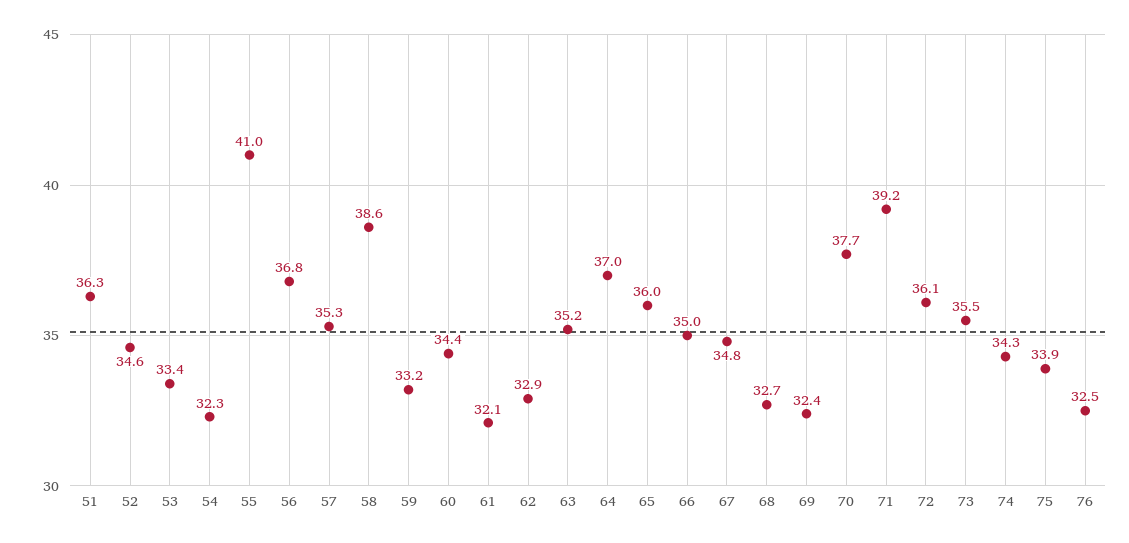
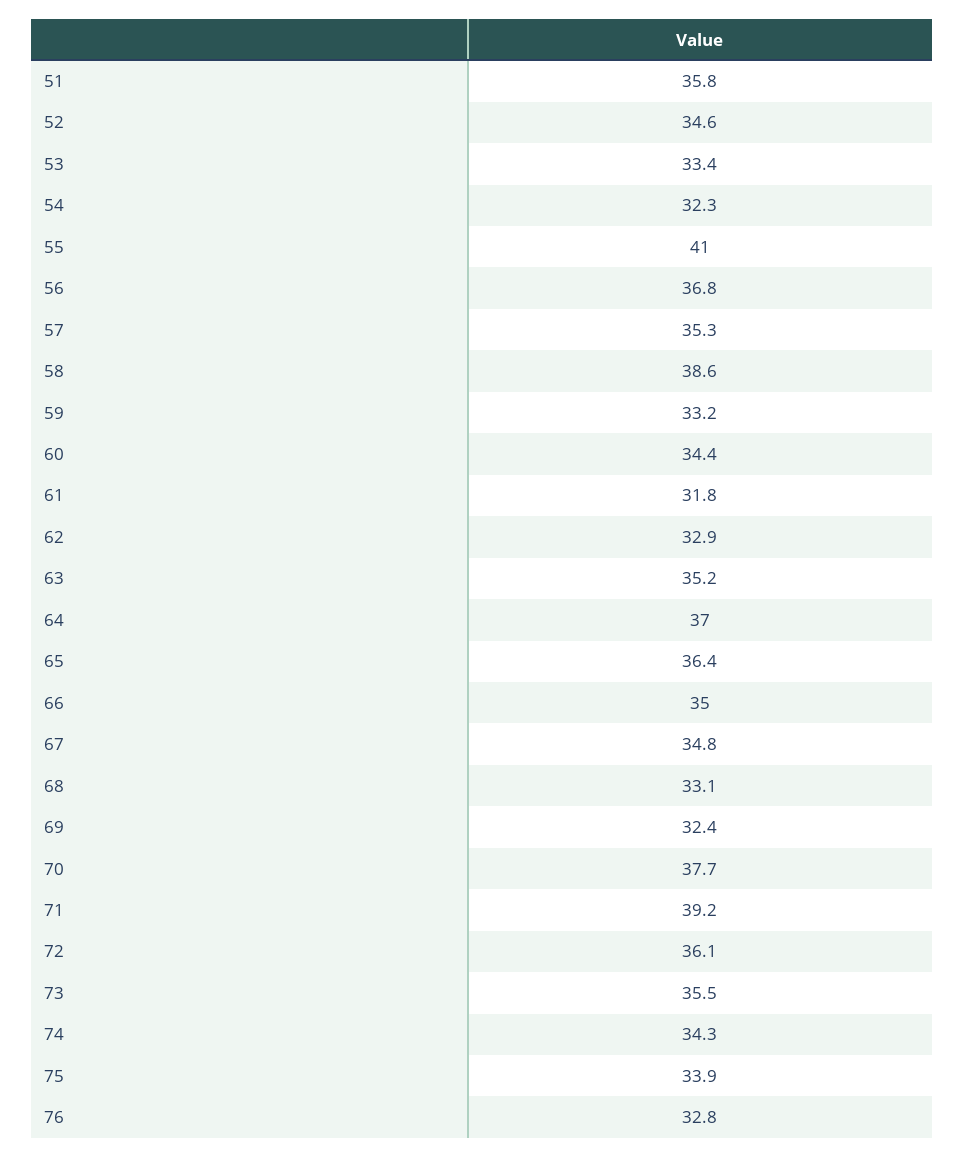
51: 36.3 -> 35.8
61: 32.1 -> 31.8
65: 36 -> 36.4
68: 32.7 -> 33.1
76: 32.5 -> 32.8

